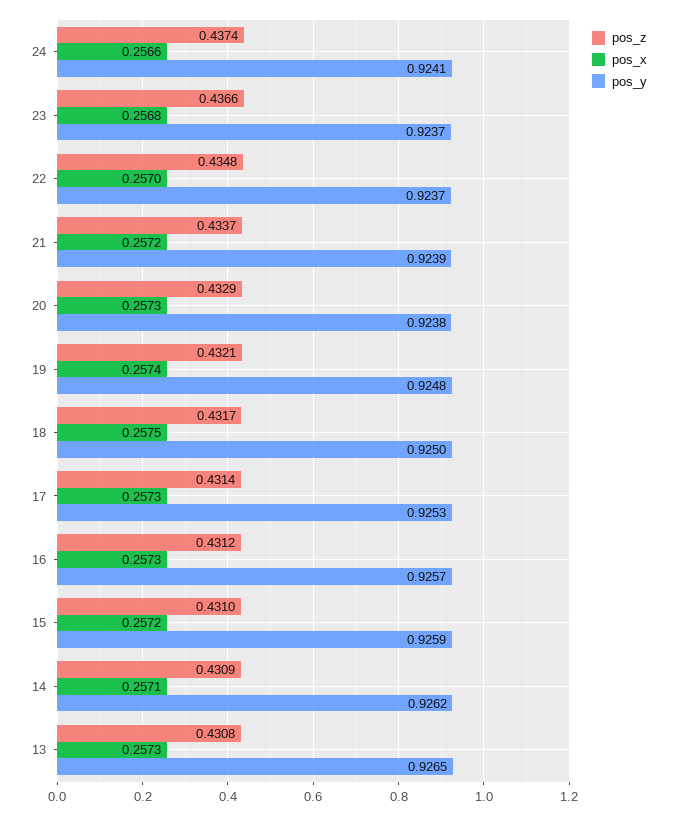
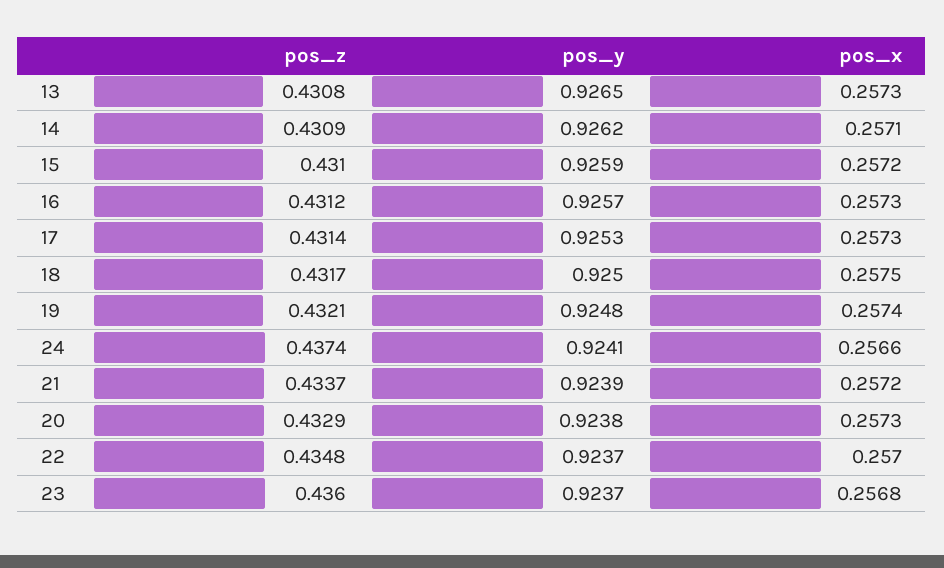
pos_z, 23: 0.4366 -> 0.436

